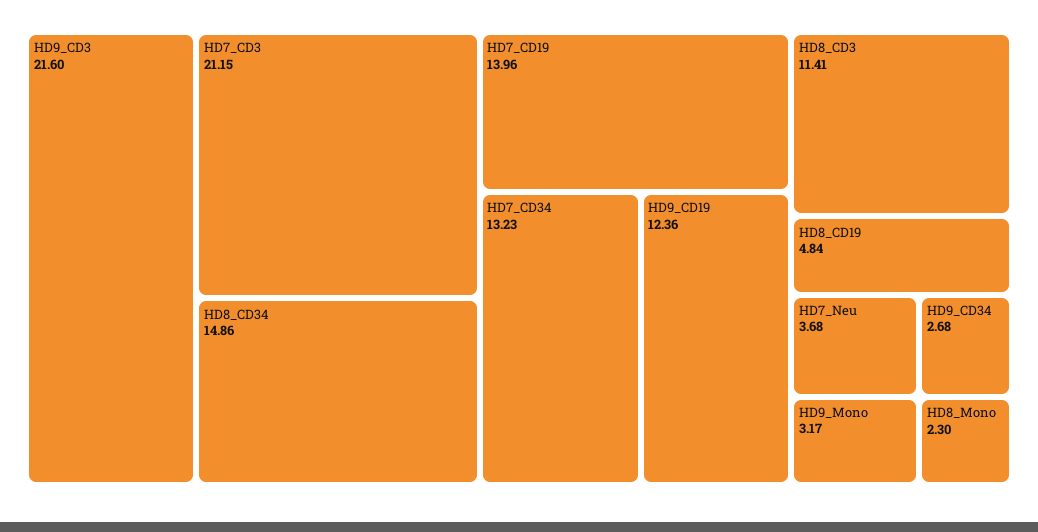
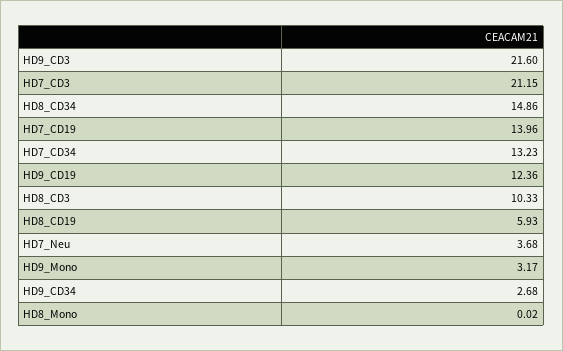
HD8_CD3: 11.41 -> 10.33
HD8_CD19: 4.84 -> 5.93
HD8_Mono: 2.3 -> 0.02

